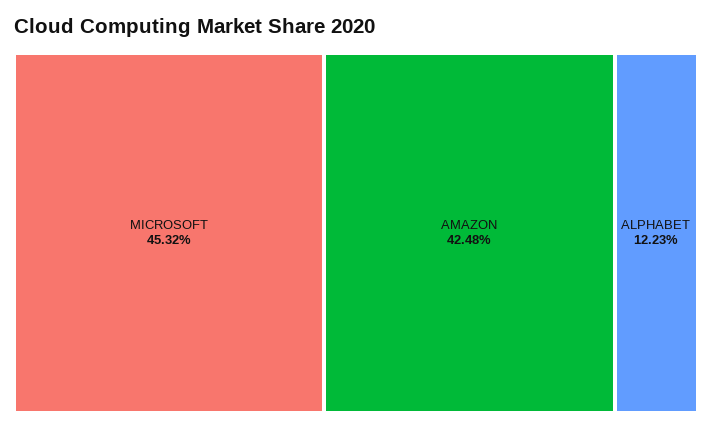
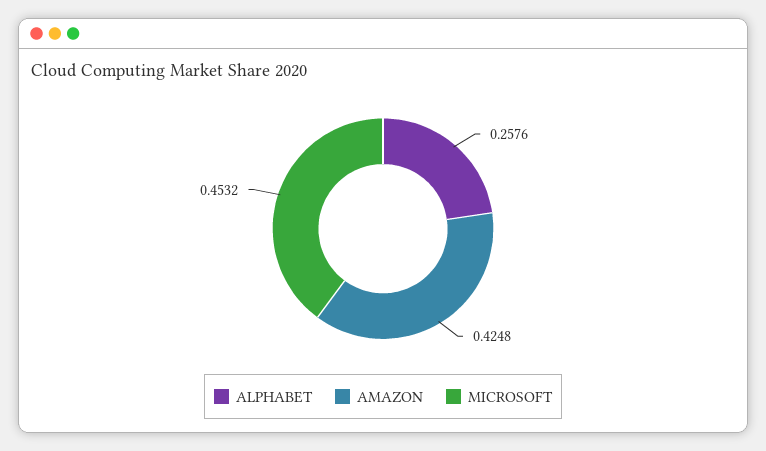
ALPHABET: 0.1223 -> 0.2576

